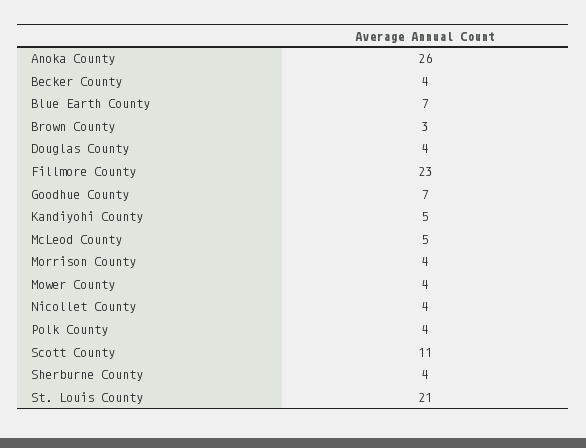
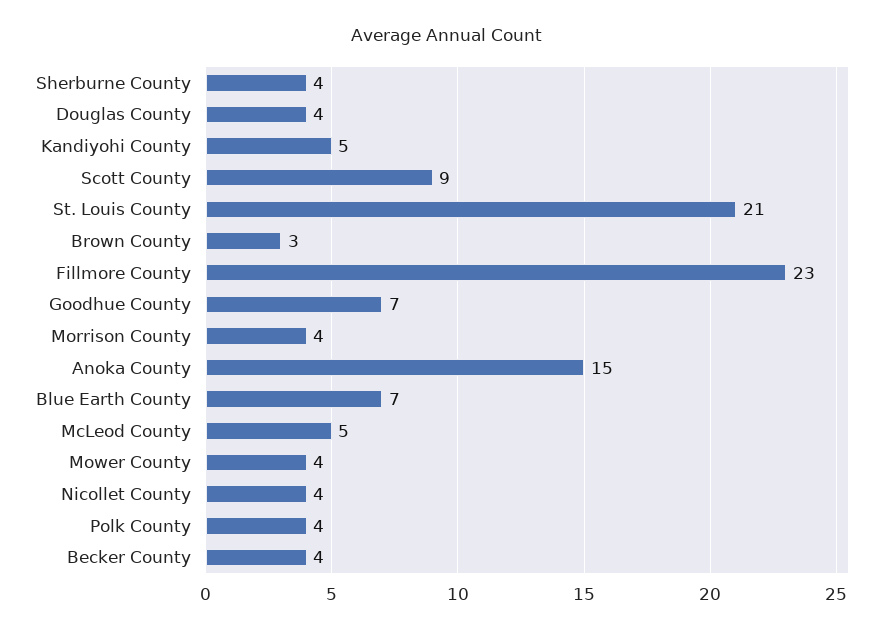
Anoka County: 26 -> 15
Scott County: 11 -> 9

